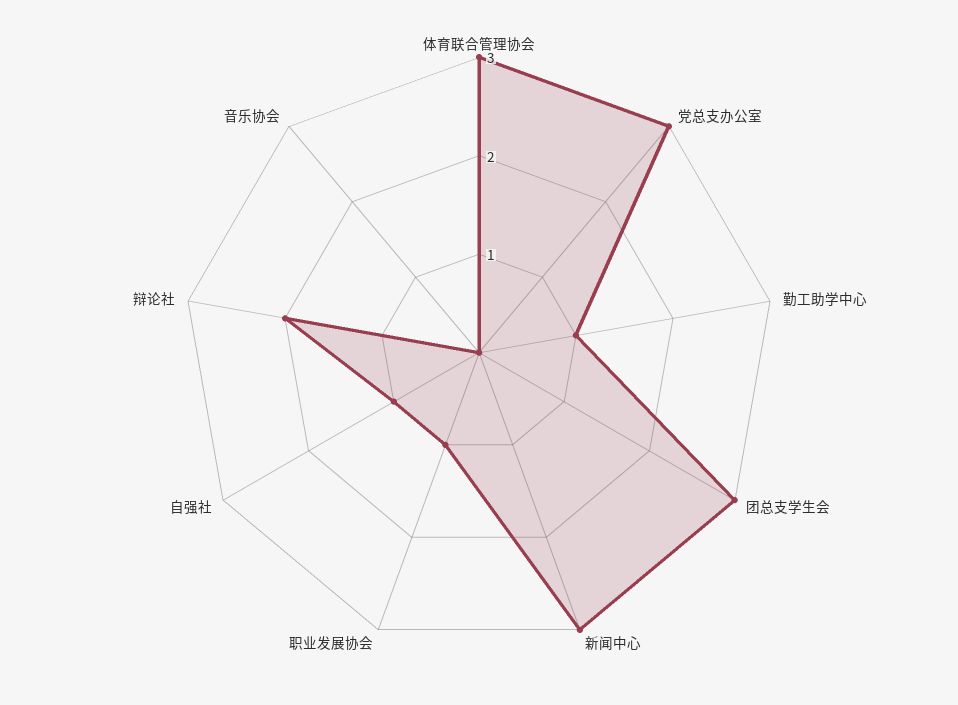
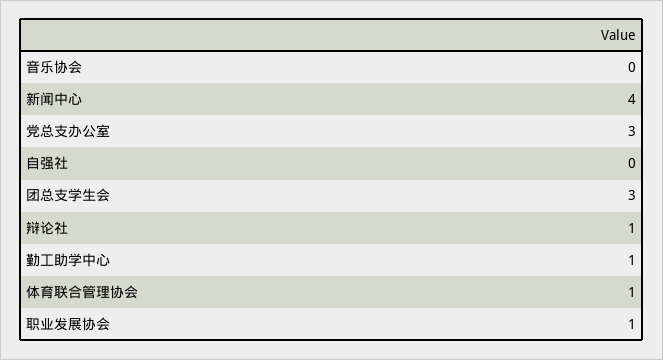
体育联合管理协会: 3 -> 1
新闻中心: 3 -> 4
自强社: 1 -> 0
辩论社: 2 -> 1

